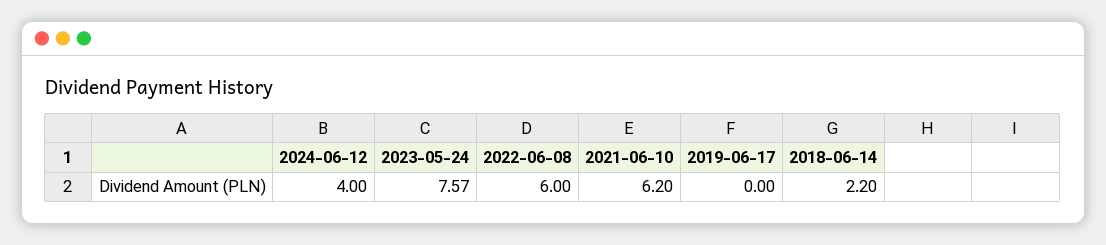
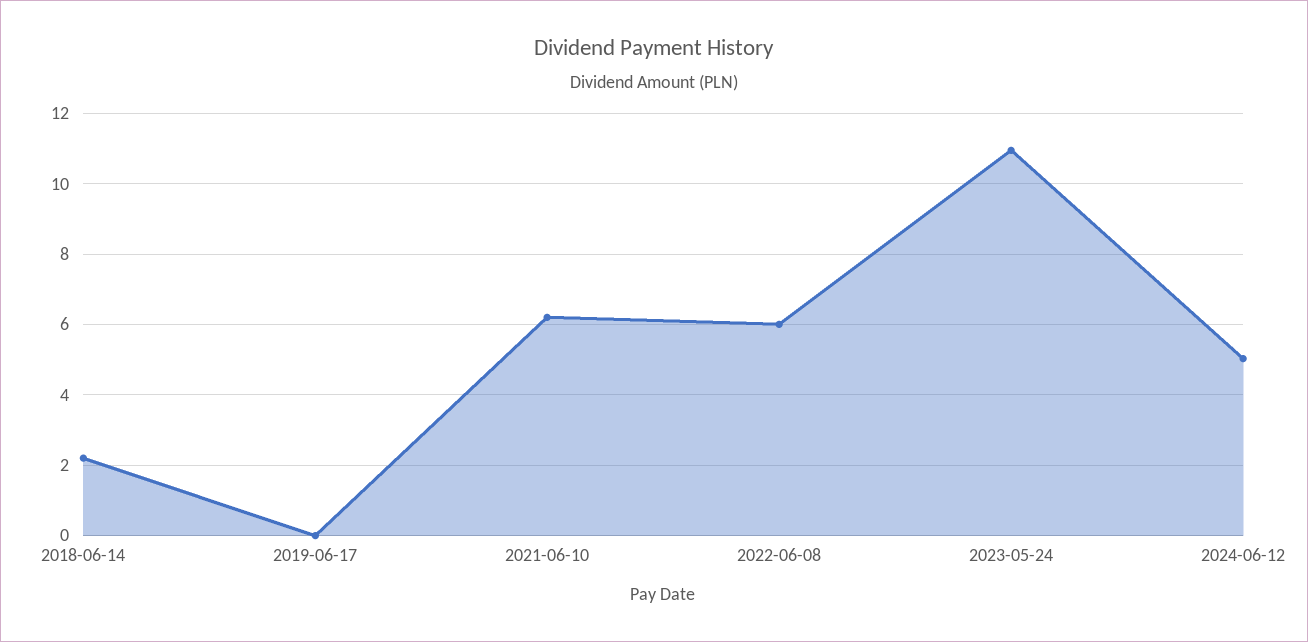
2024-06-12: 4 -> 5
2023-05-24: 7.57 -> 11

